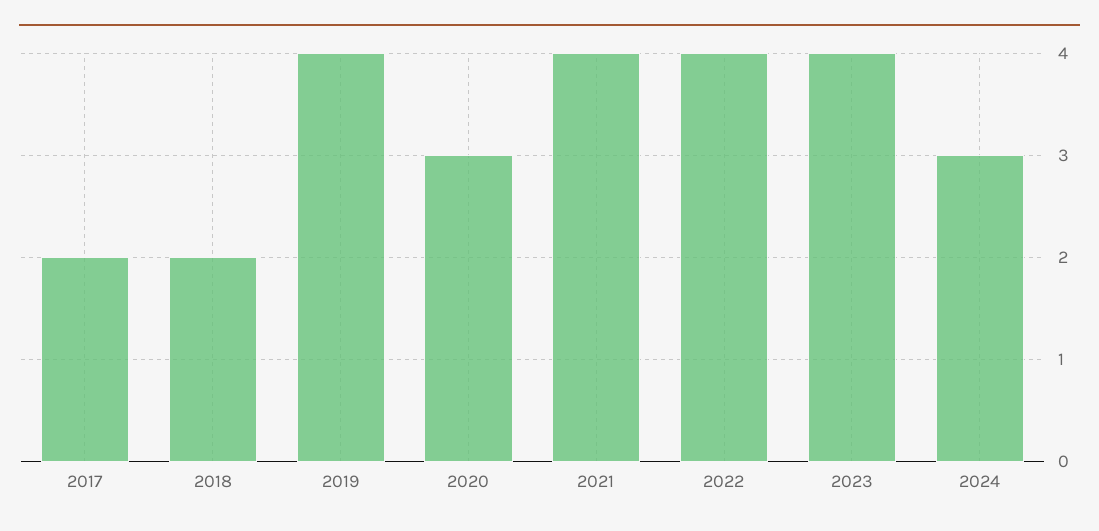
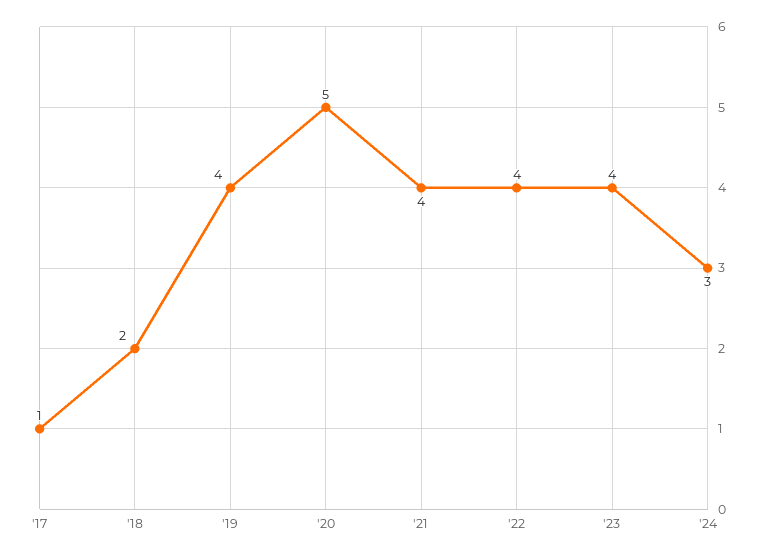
2017: 2 -> 1
2020: 3 -> 5

